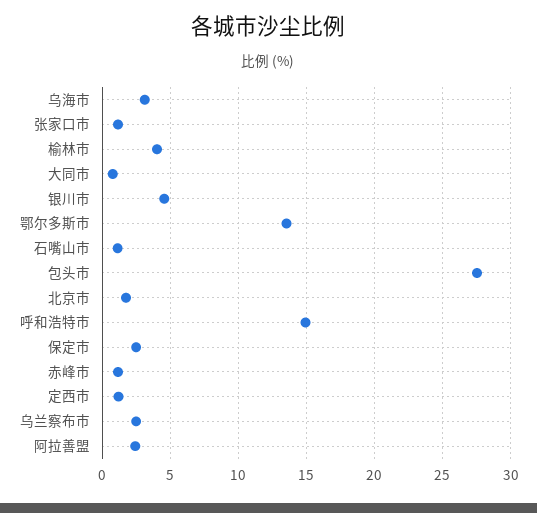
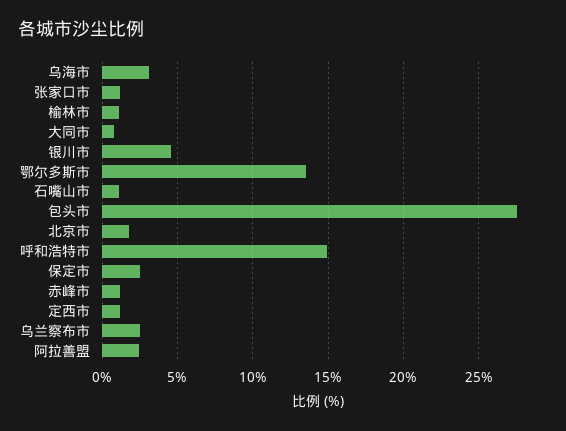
榆林市: 4 -> 1

